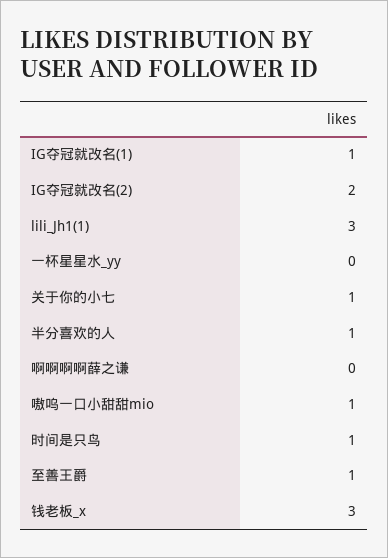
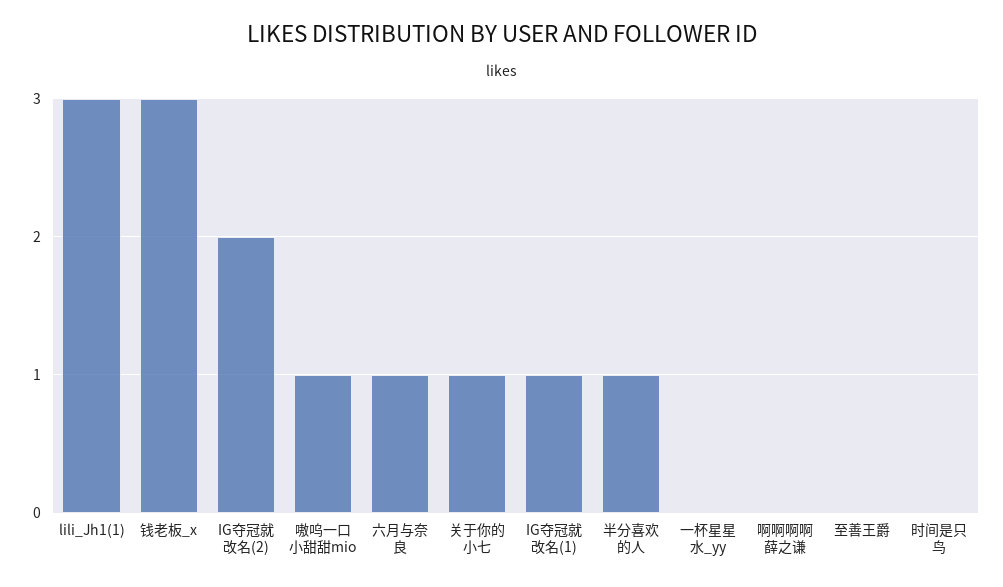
时间是只鸟: 1 -> 0
至善王爵: 1 -> 0
六月与奈良: none -> 1

